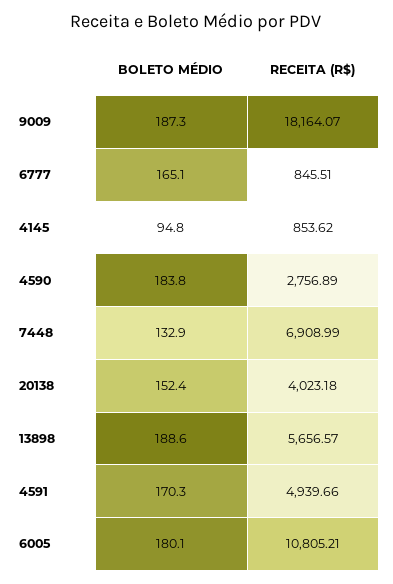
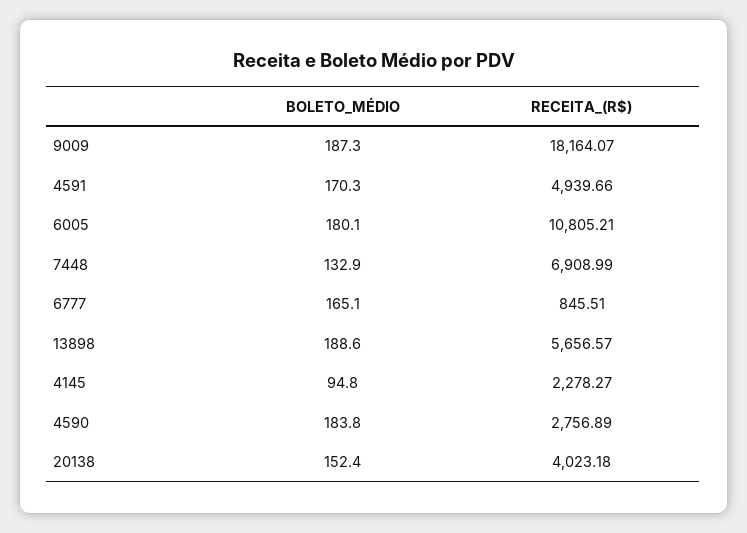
RECEITA (R$), 4145: 853.62 -> 2278.27

